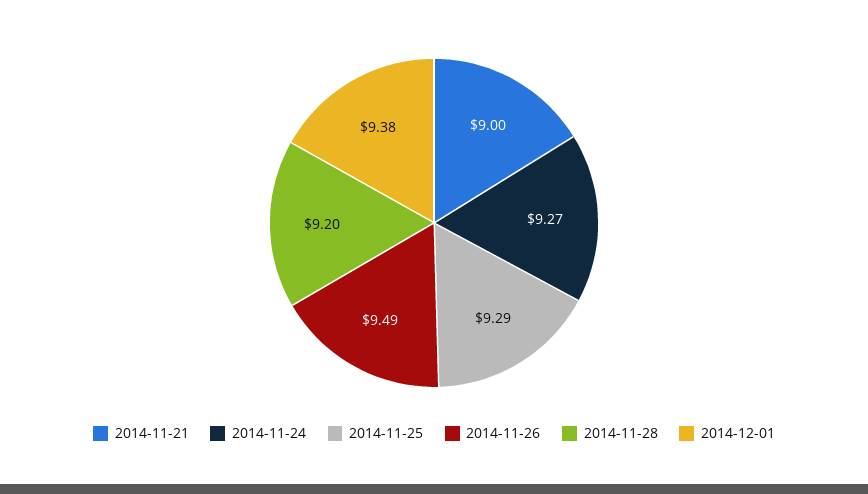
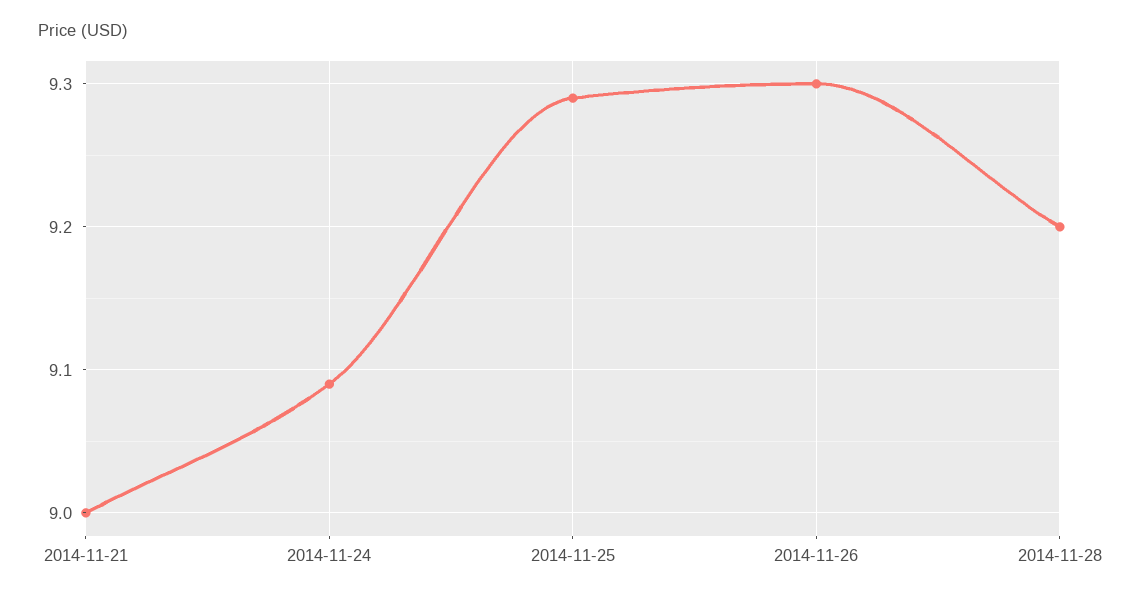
2014-11-24: 9.27 -> 9.09
2014-11-26: 9.49 -> 9.3
2014-12-01: 9.38 -> none

